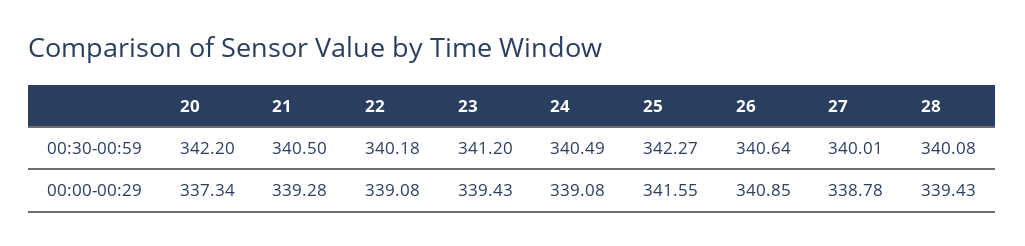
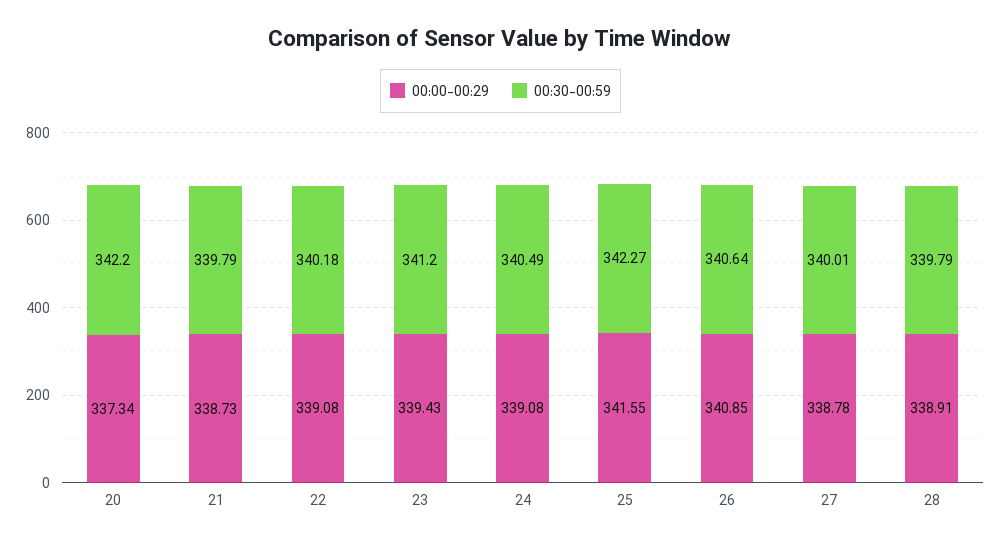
00:30-00:59, 21: 340.5 -> 339.79
00:30-00:59, 28: 340.08 -> 339.79
00:00-00:29, 21: 339.28 -> 338.73
00:00-00:29, 28: 339.43 -> 338.91

